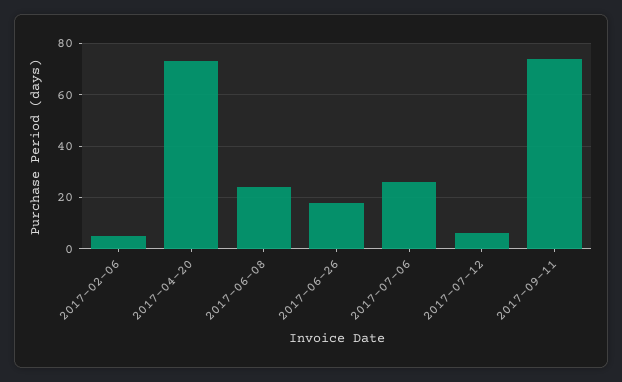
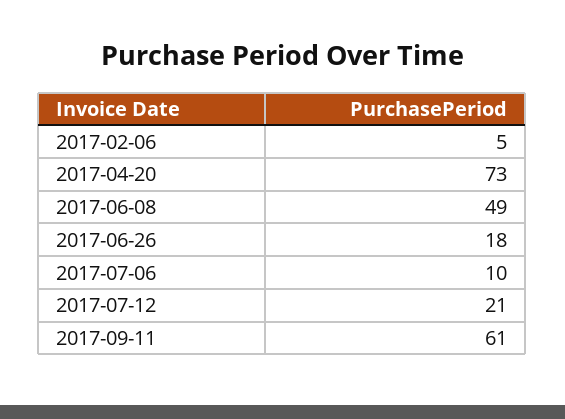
2017-06-08: 25 -> 49
2017-07-06: 25 -> 10
2017-07-12: 5 -> 21
2017-09-11: 75 -> 61

